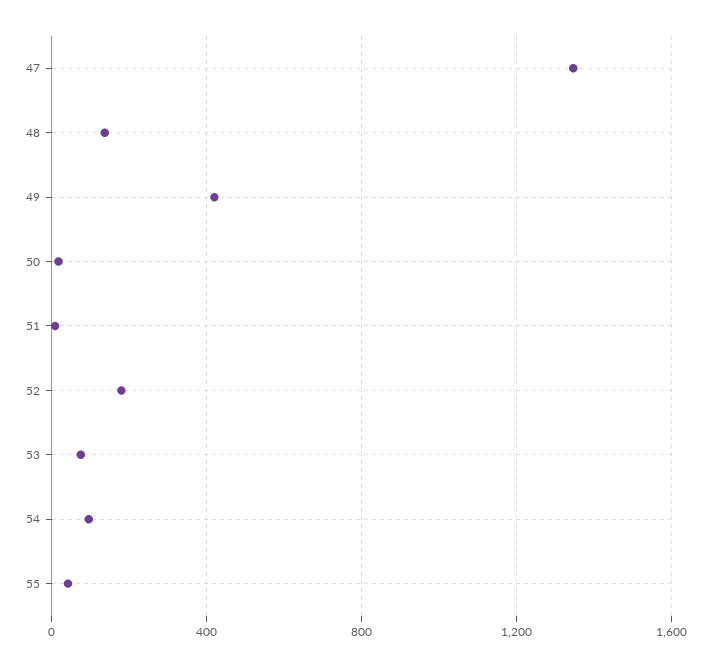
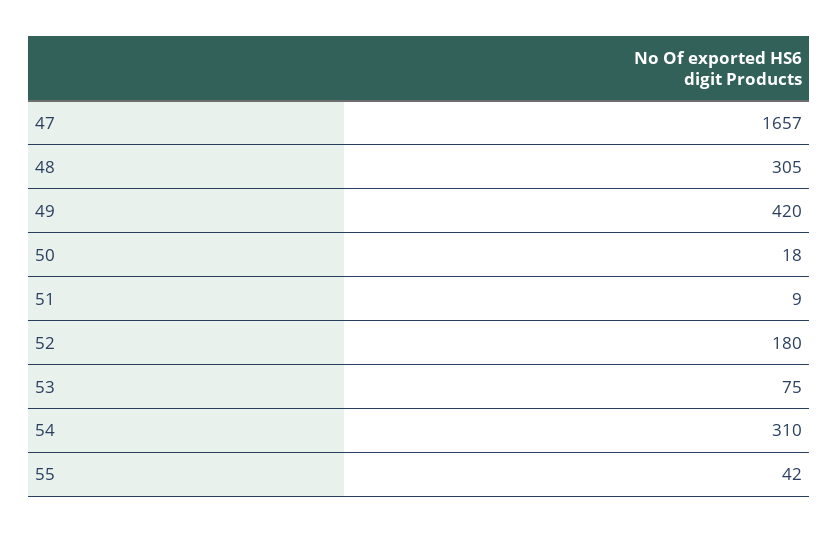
47: 1350 -> 1657
48: 150 -> 305
54: 100 -> 310

